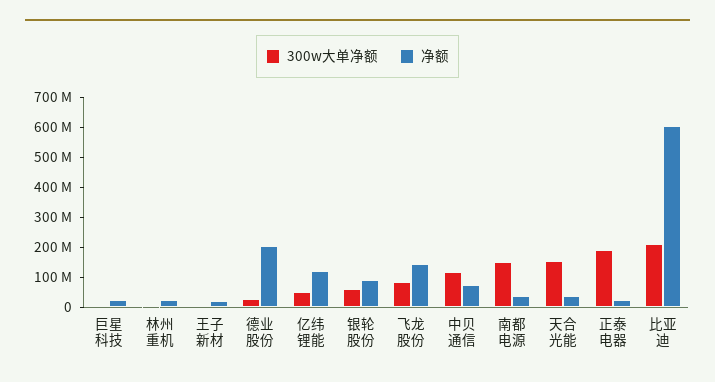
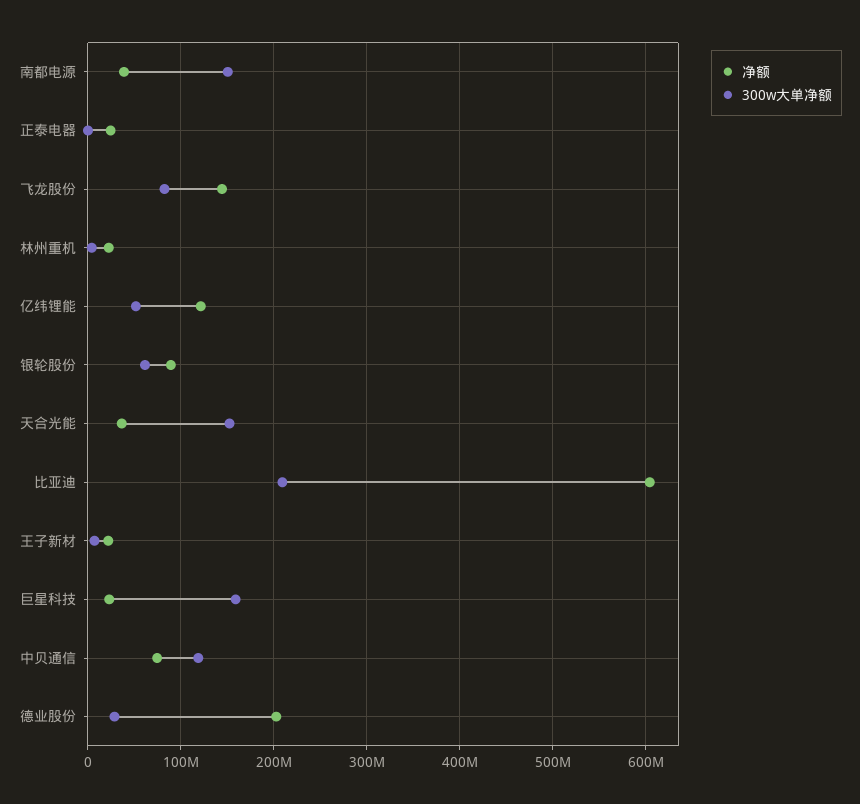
300w大单净额, 巨星科技: 0 -> 160000000
300w大单净额, 正泰电器: 200000000 -> 0

